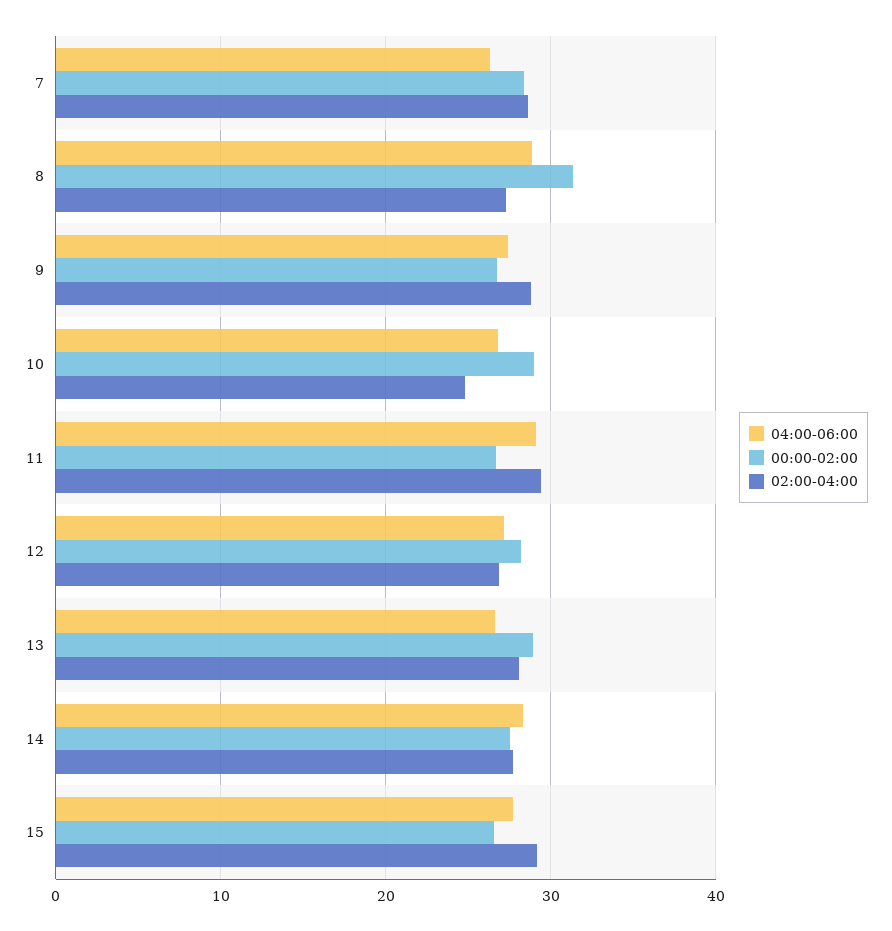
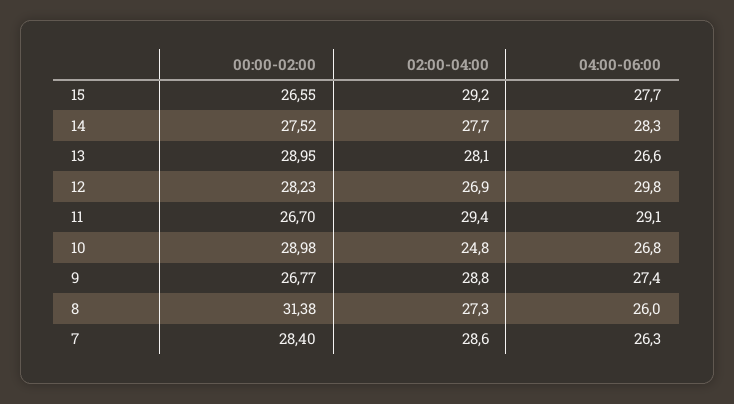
04:00-06:00, 8: 29 -> 26
04:00-06:00, 12: 27 -> 29.8

